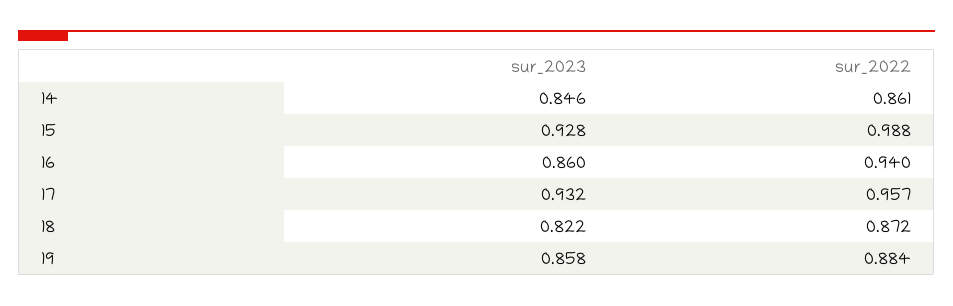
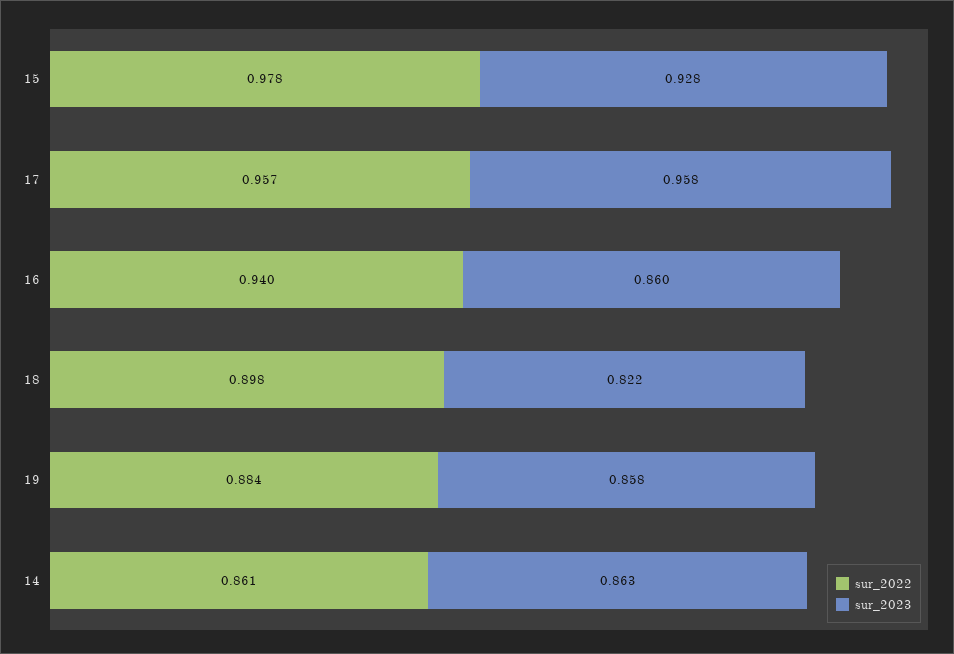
sur_2023, 14: 0.846 -> 0.863
sur_2022, 15: 0.988 -> 0.978
sur_2023, 17: 0.932 -> 0.958
sur_2022, 18: 0.872 -> 0.898

